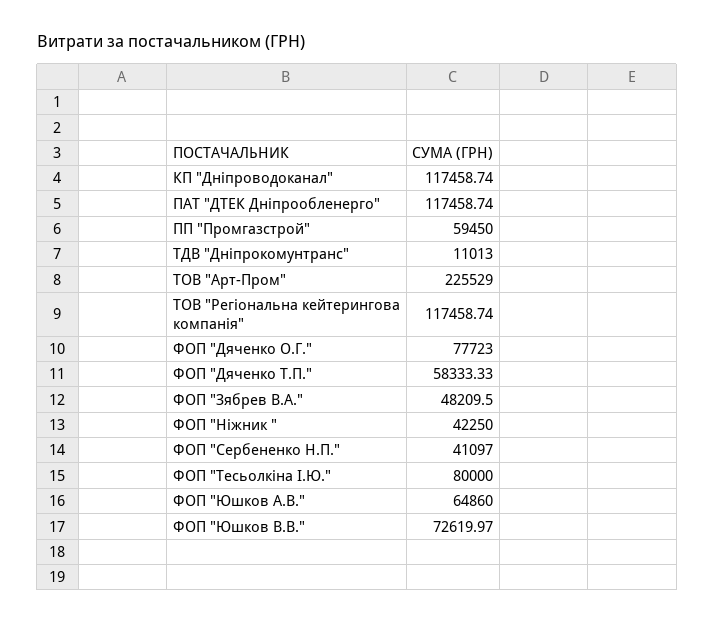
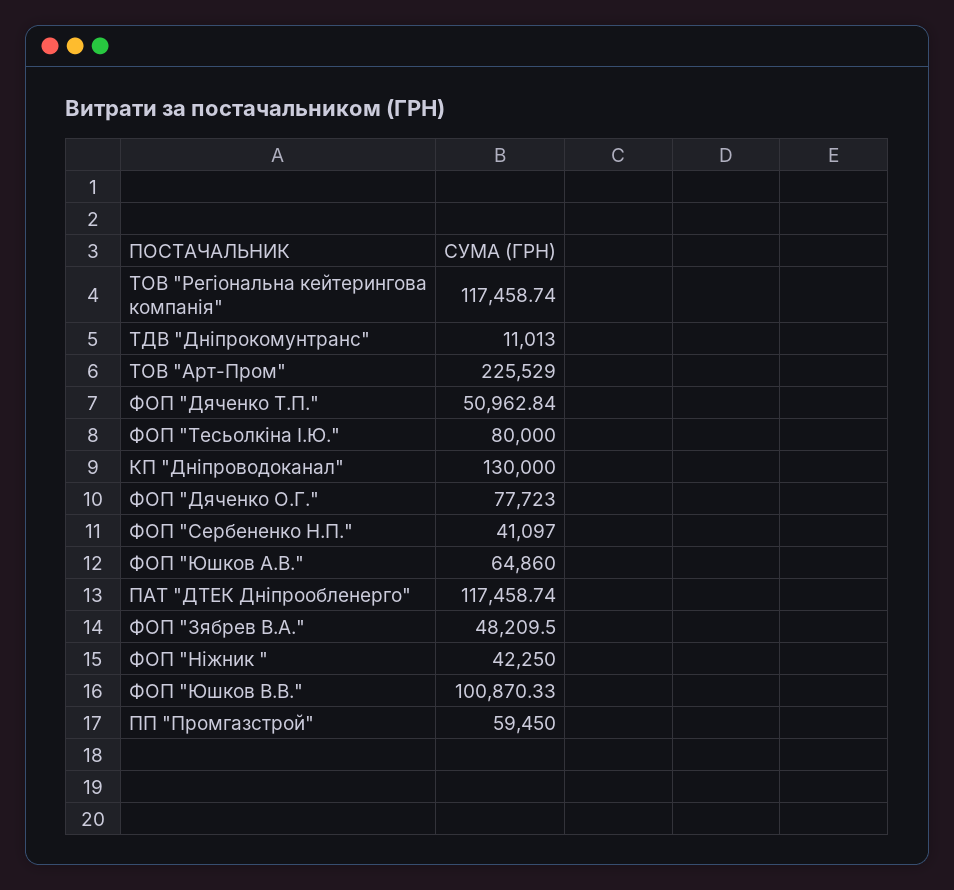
КП "Дніпроводоканал": 117458.74 -> 130000
ФОП "Дяченко Т.П.": 58333.33 -> 50962.84
ФОП "Юшков В.В.": 72619.97 -> 100870.33

